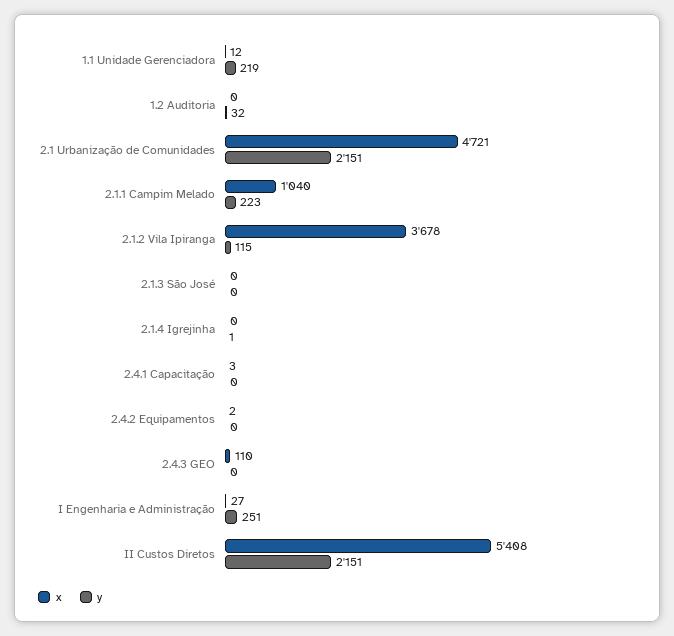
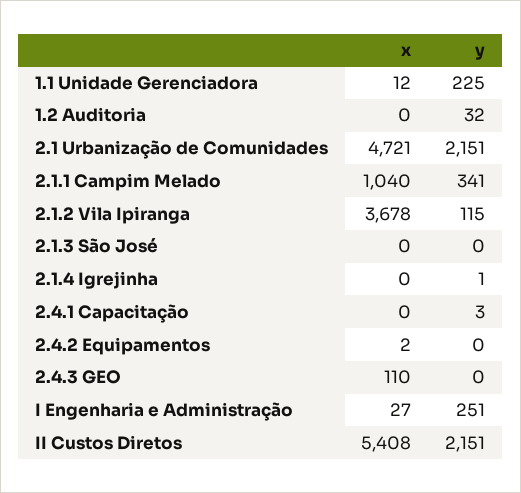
y, 1.1 Unidade Gerenciadora: 219 -> 225
y, 2.1.1 Campim Melado: 223 -> 341
x, 2.4.1 Capacitação: 3 -> 0
y, 2.4.1 Capacitação: 0 -> 3

